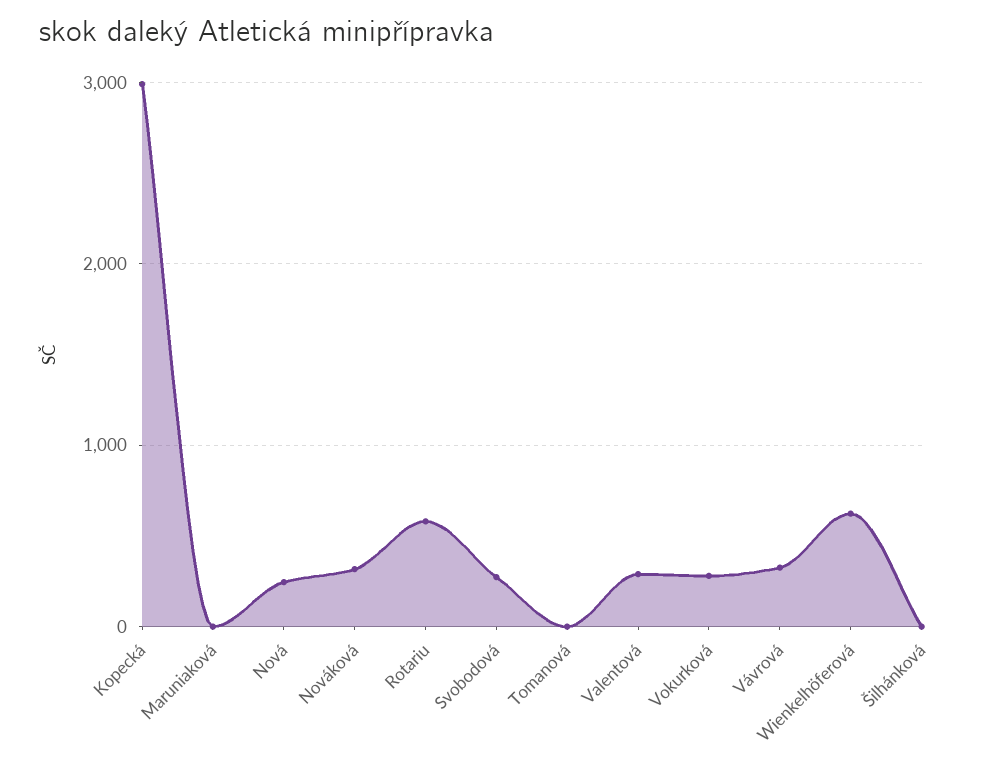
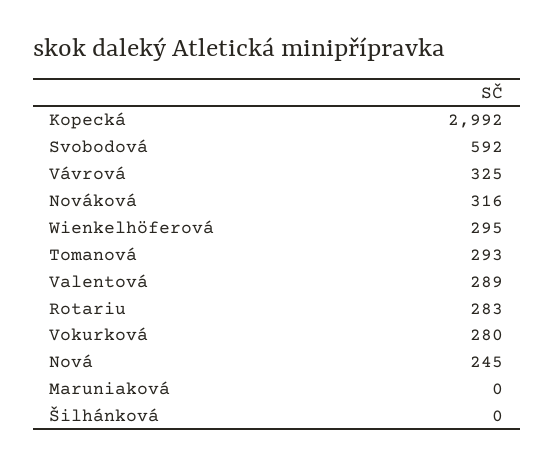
Rotariu: 600 -> 283
Svobodová: 300 -> 592
Tomanová: 0 -> 293
Wienkelhöferová: 600 -> 295

